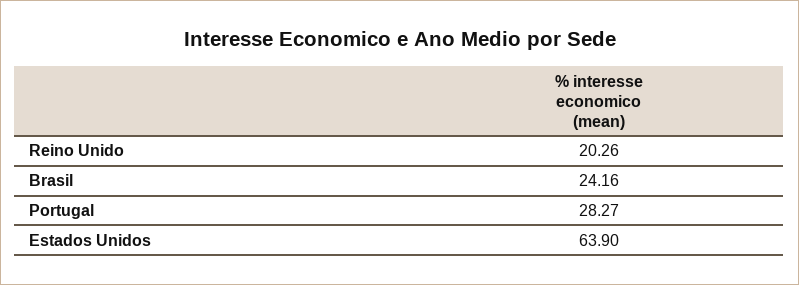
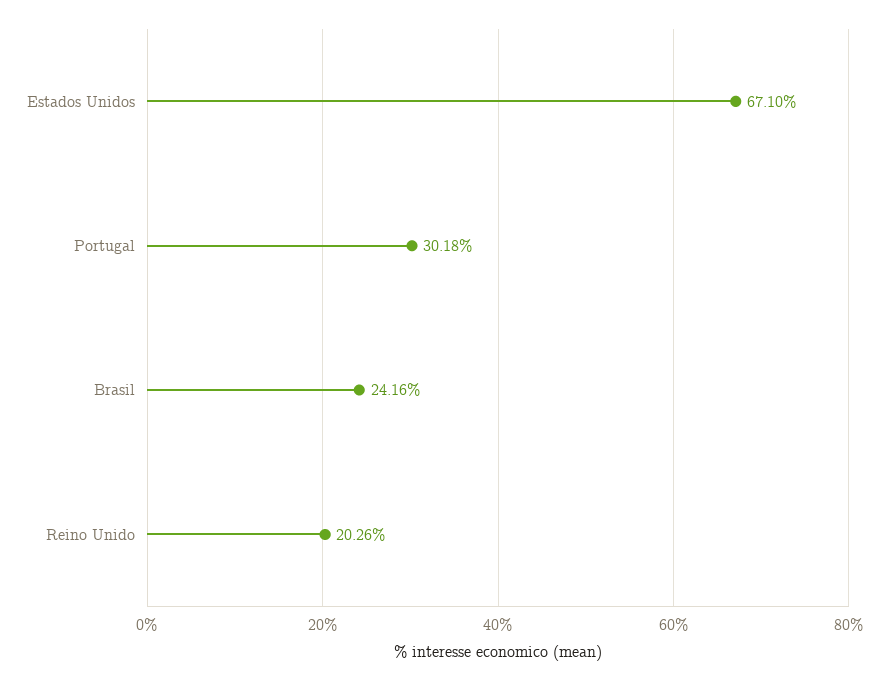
Portugal: 28.27 -> 30.18
Estados Unidos: 63.9 -> 67.1

